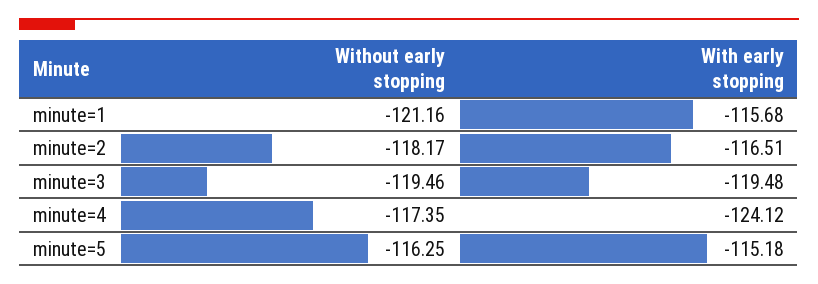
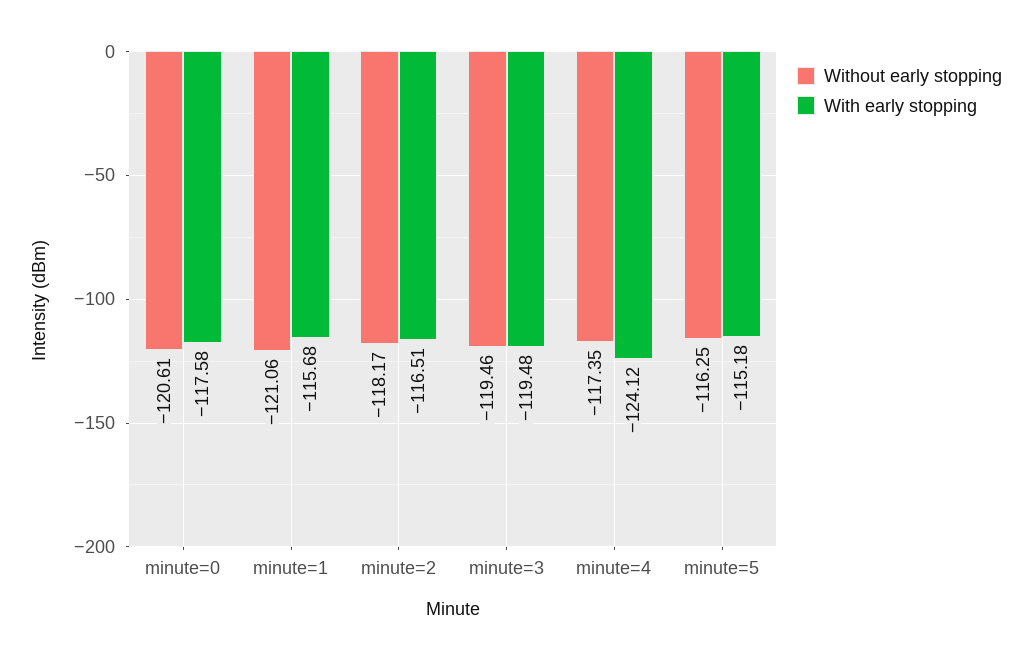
Without early stopping, minute=1: -121.16 -> -121.06
Without early stopping, minute=0: none -> -120.61
With early stopping, minute=0: none -> -117.58

